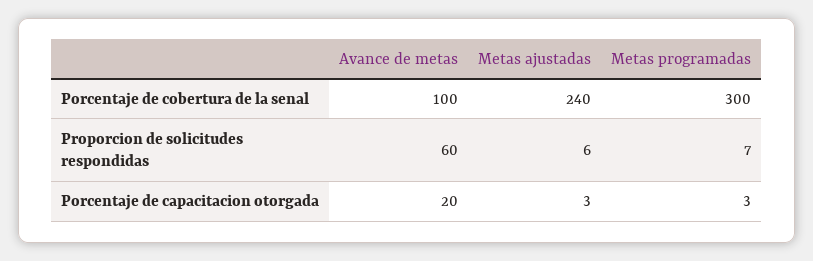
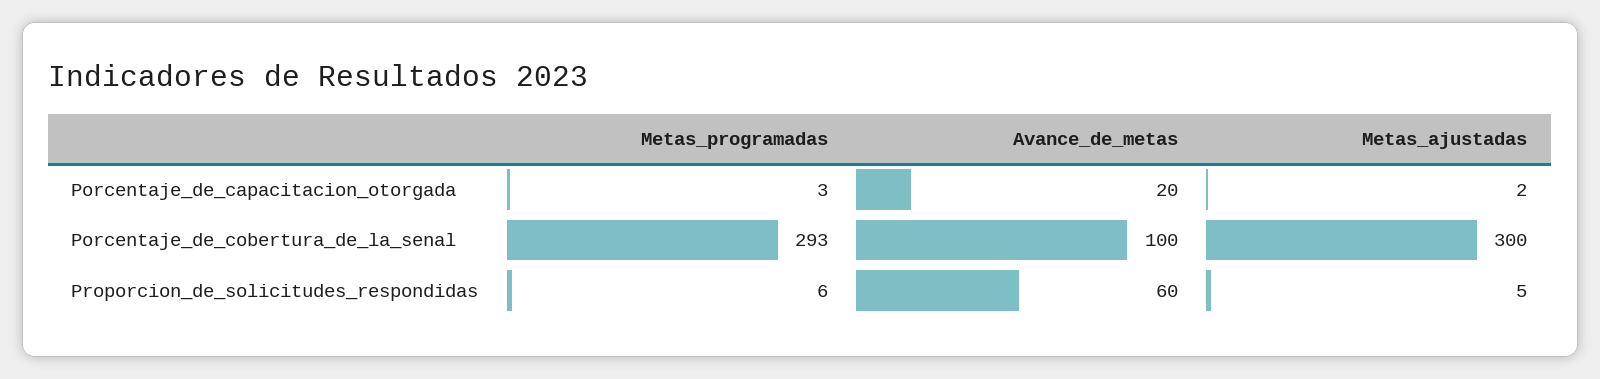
Metas ajustadas, Porcentaje de cobertura de la senal: 240 -> 300
Metas programadas, Porcentaje de cobertura de la senal: 300 -> 293
Metas ajustadas, Proporcion de solicitudes respondidas: 6 -> 5
Metas programadas, Proporcion de solicitudes respondidas: 7 -> 6
Metas ajustadas, Porcentaje de capacitacion otorgada: 3 -> 2

